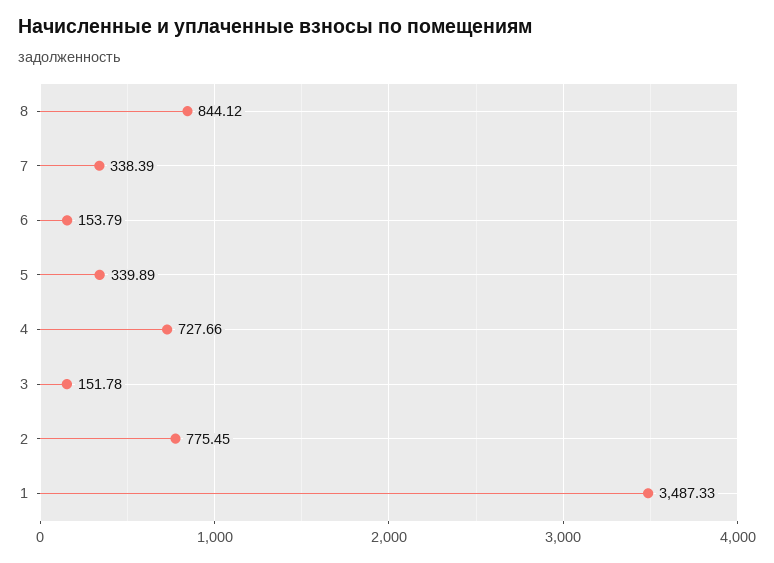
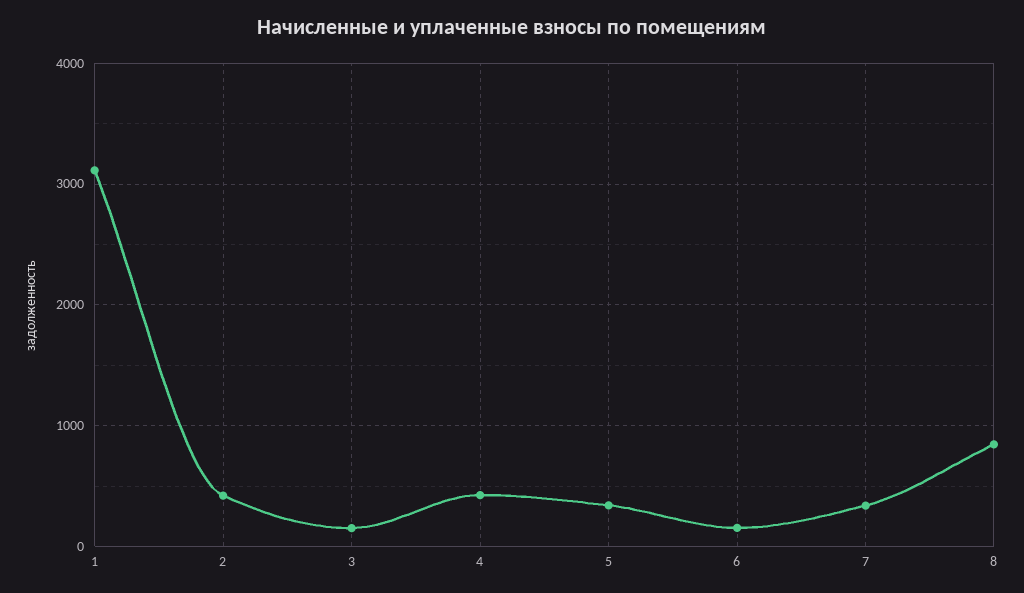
4: 727.66 -> 400
2: 775.45 -> 400
1: 3487.33 -> 3100

